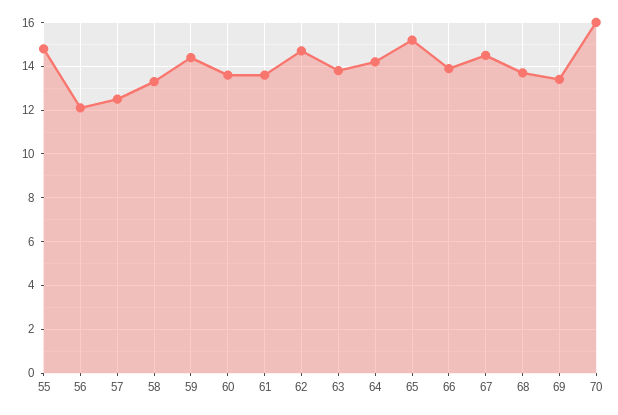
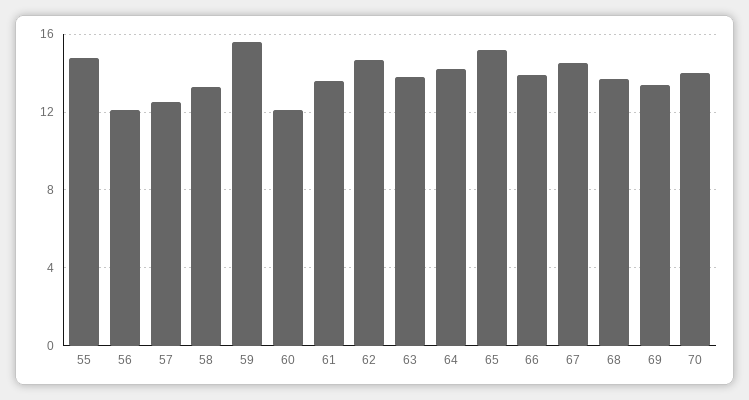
59: 14.5 -> 15.5
60: 13.5 -> 12
70: 16 -> 14

